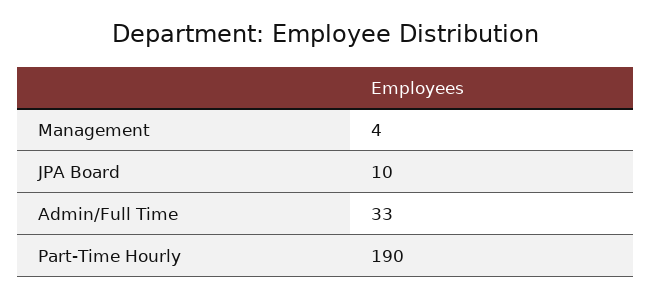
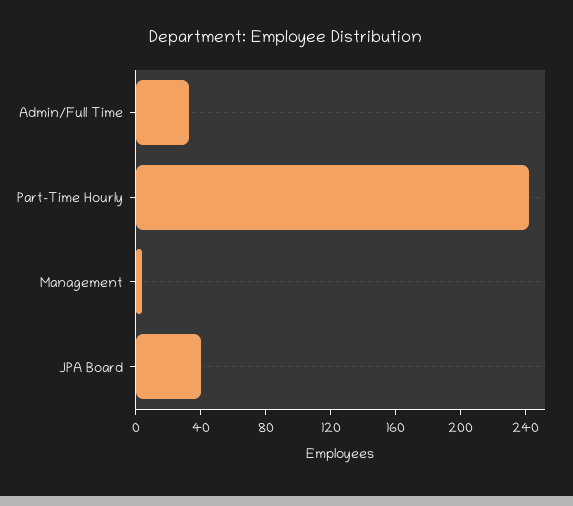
JPA Board: 10 -> 40
Part-Time Hourly: 190 -> 240

